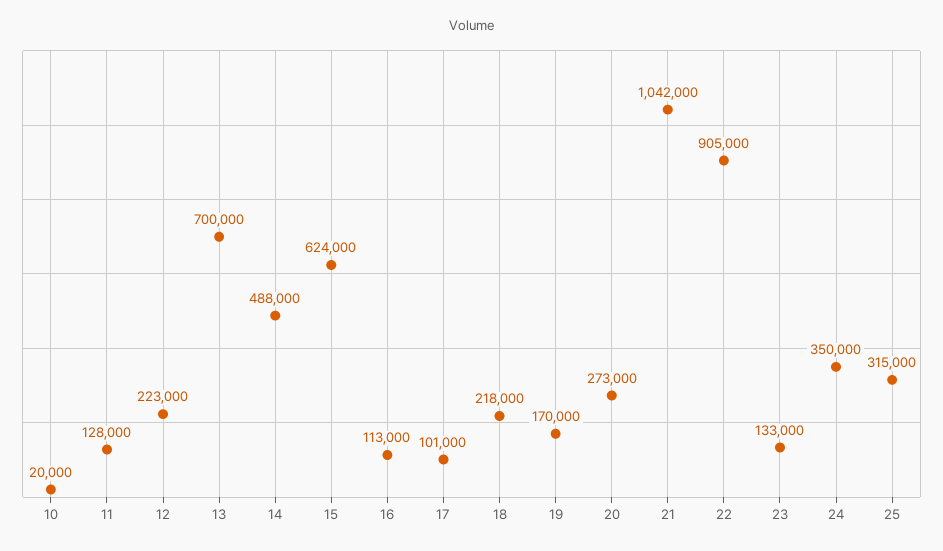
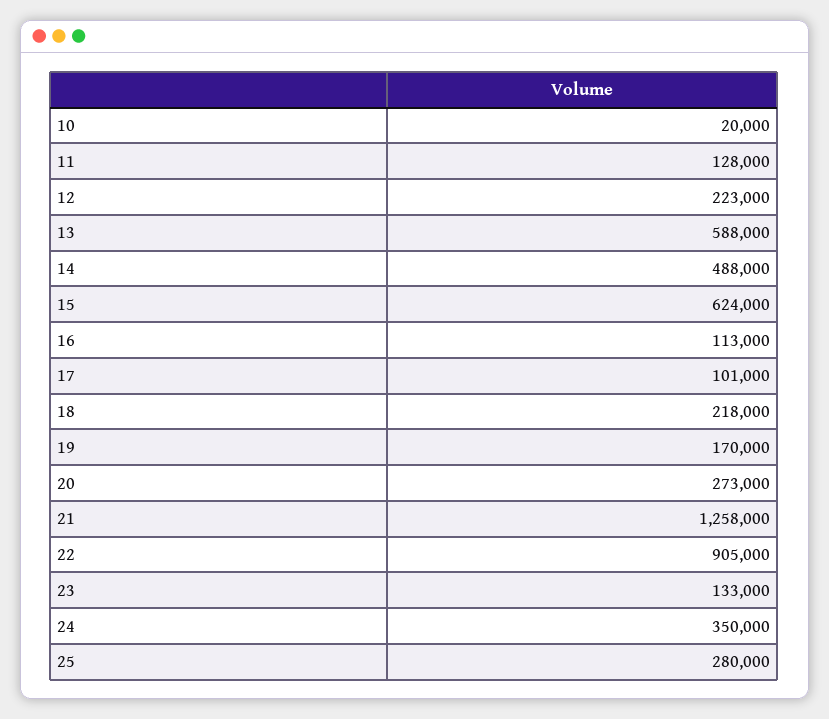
13: 700000 -> 588000
21: 1042000 -> 1258000
25: 315000 -> 280000

